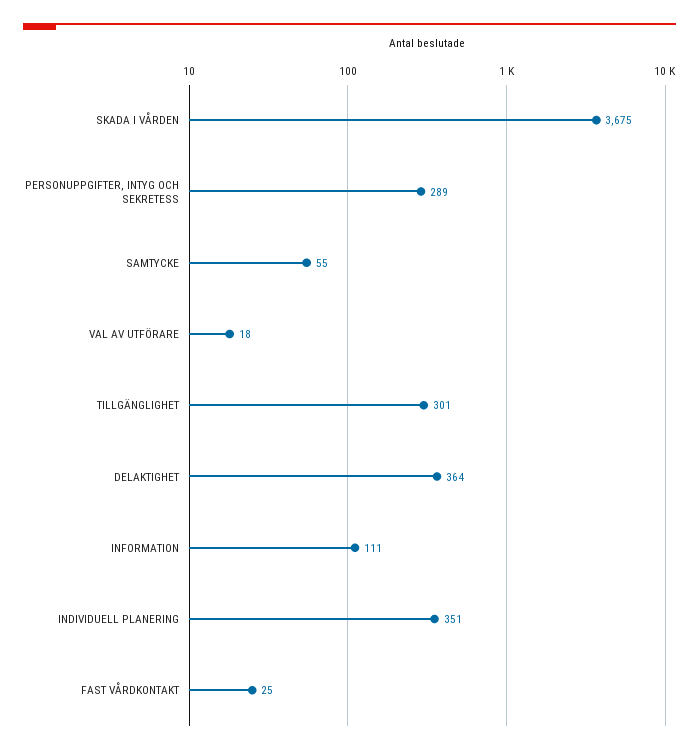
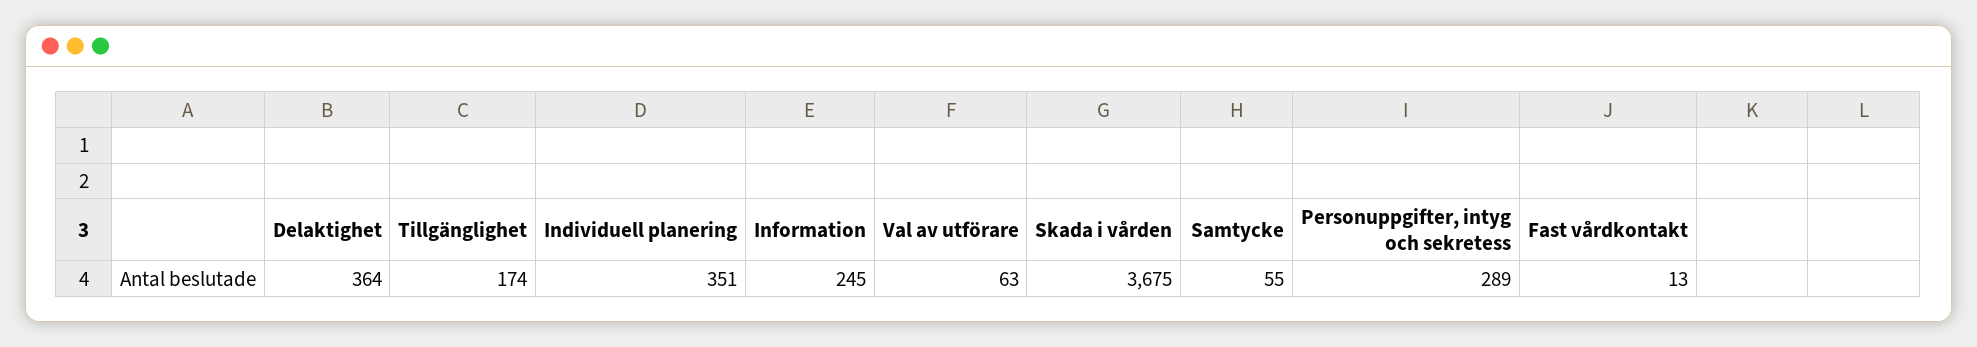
VAL AV UTFÖRARE: 18 -> 63
TILLGÄNGLIGHET: 301 -> 174
INFORMATION: 111 -> 245
FAST VÅRDKONTAKT: 25 -> 13

